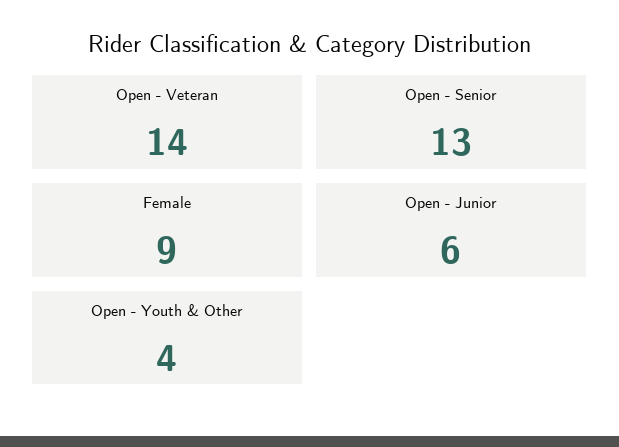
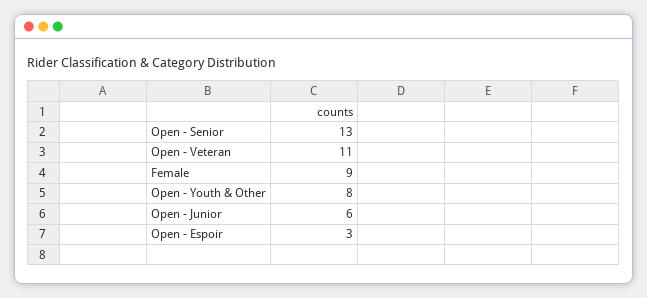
Open - Veteran: 14 -> 11
Open - Youth & Other: 4 -> 8
Open - Espoir: none -> 3

